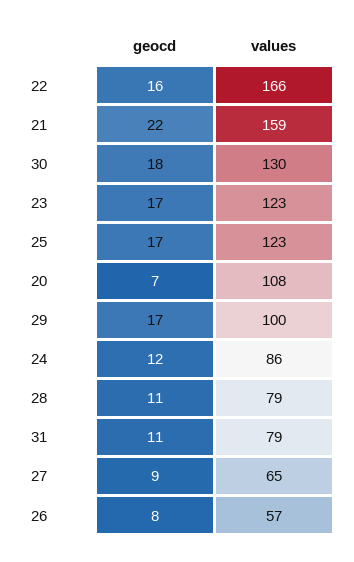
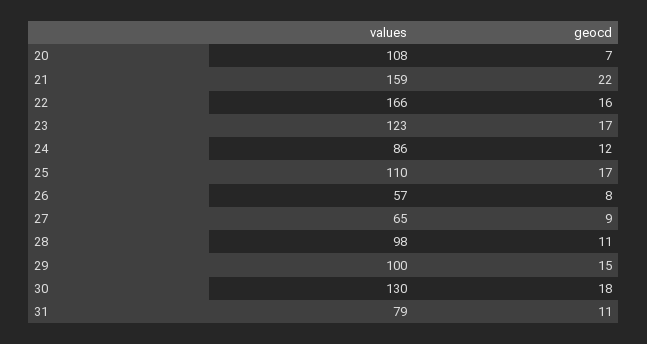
values, 25: 123 -> 110
geocd, 29: 17 -> 15
values, 28: 79 -> 98

